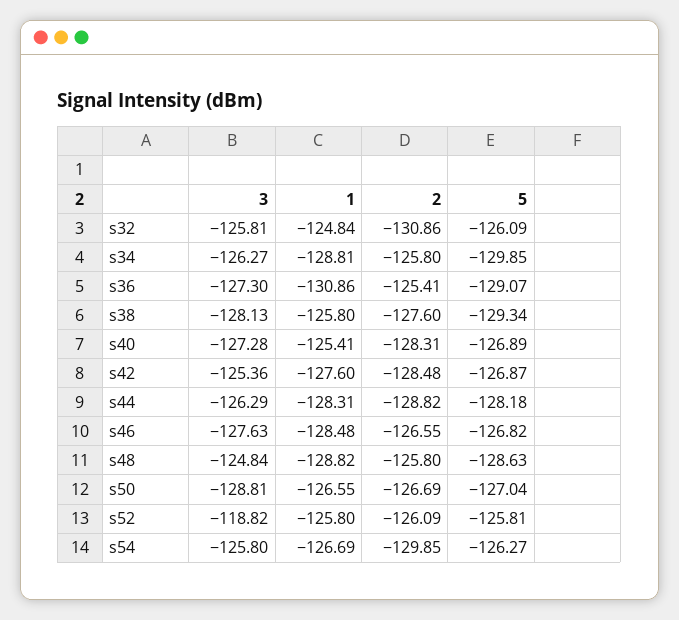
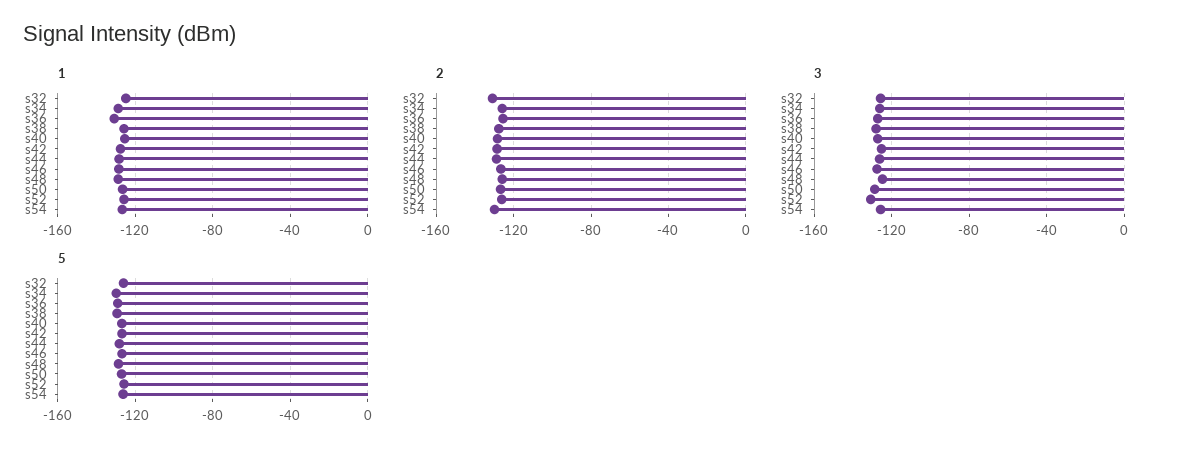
3, s52: -118.82 -> -130

